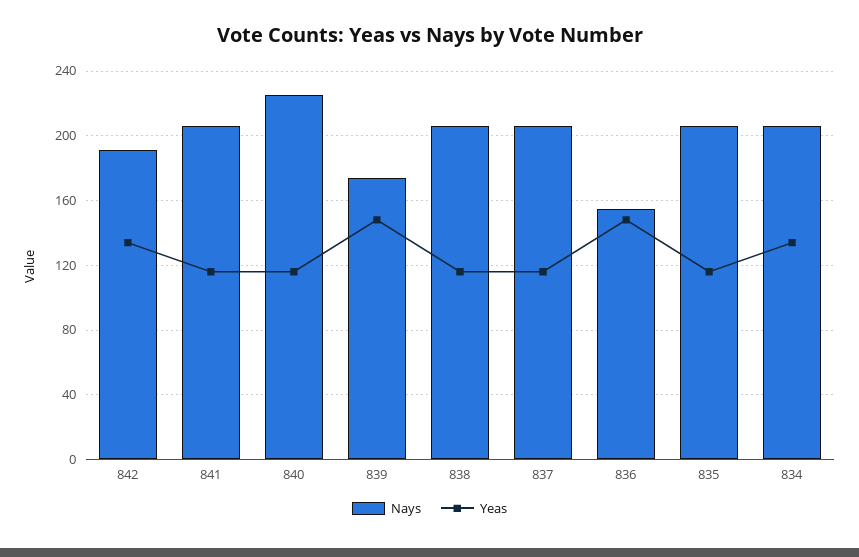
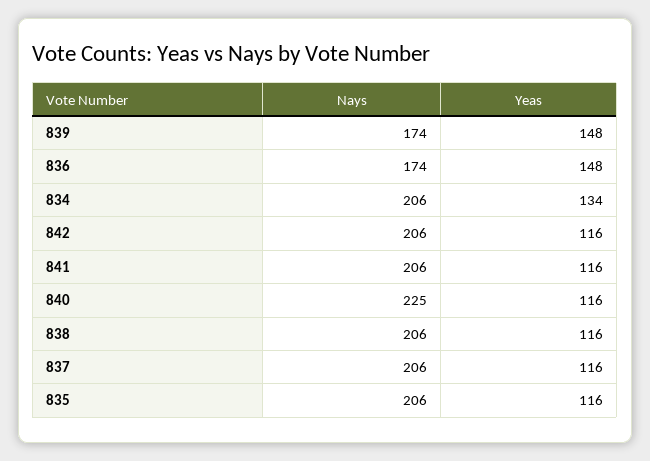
Nays, 842: 190 -> 206
Yeas, 842: 135 -> 116
Nays, 836: 155 -> 174

